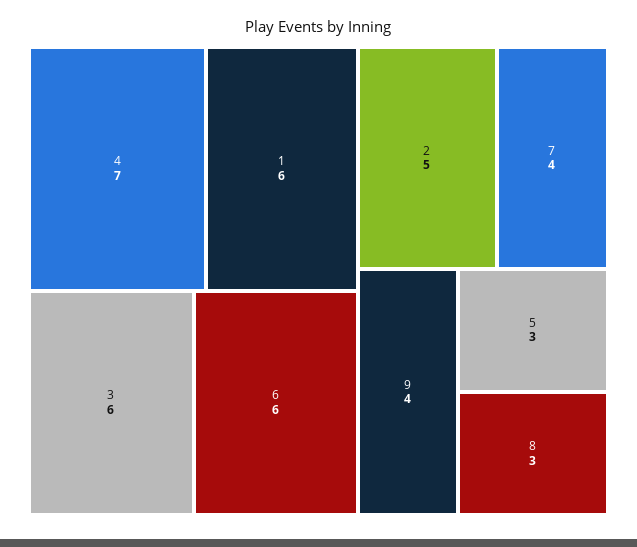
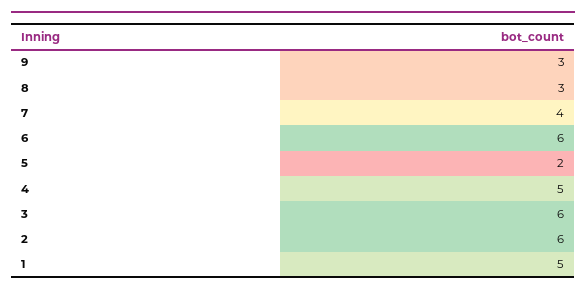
4: 7 -> 5
1: 6 -> 5
2: 5 -> 6
9: 4 -> 3
5: 3 -> 2

